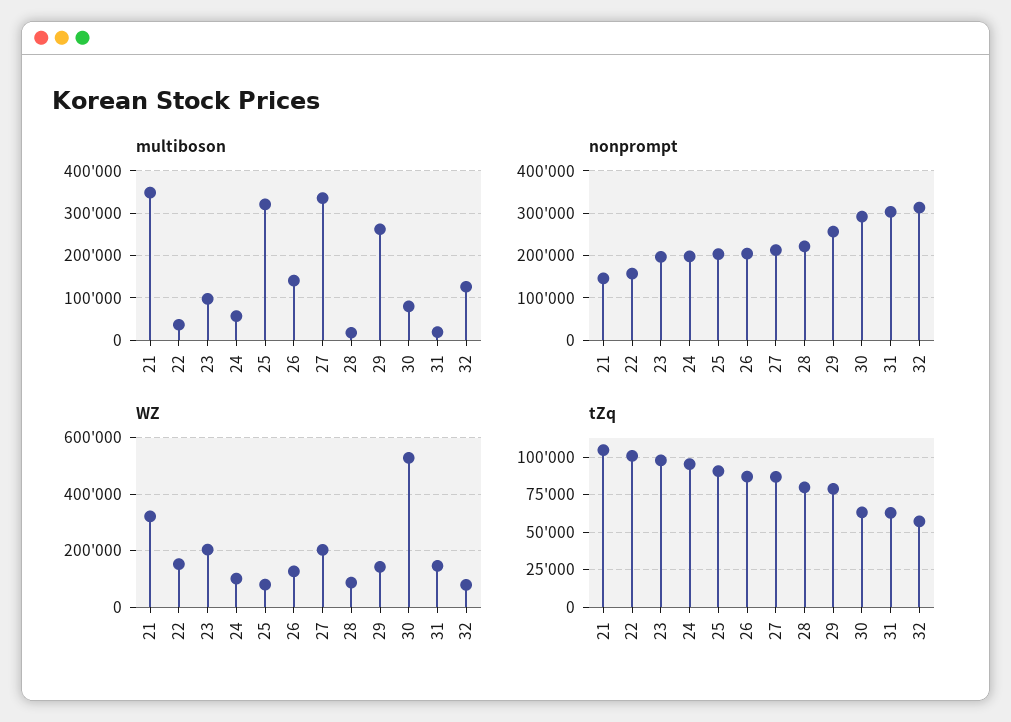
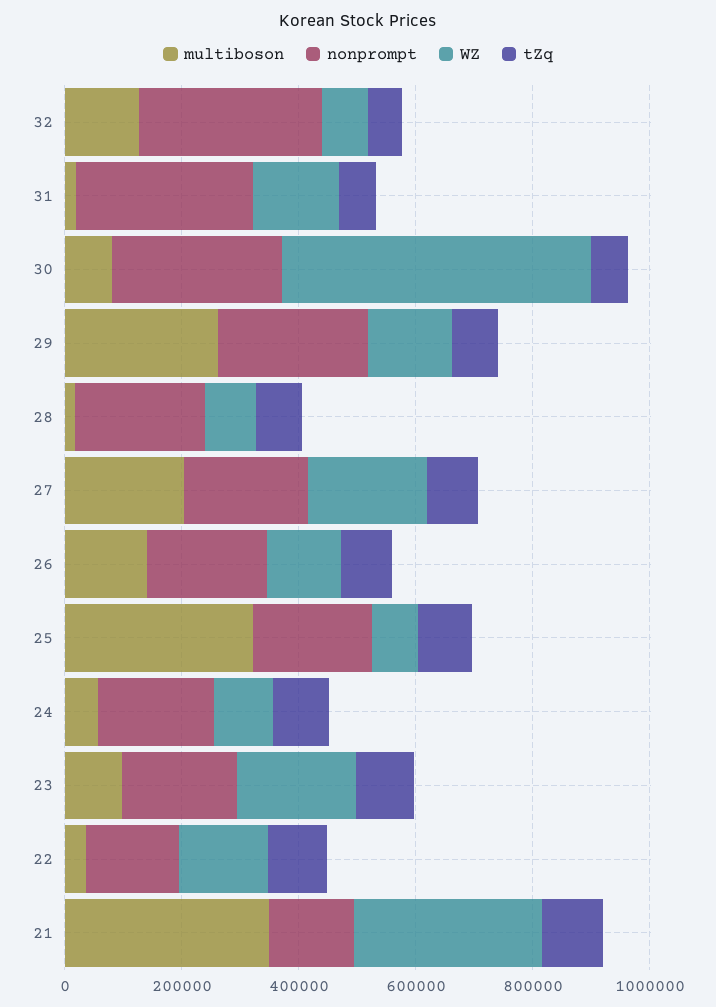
multiboson, 27: 340000 -> 200000

